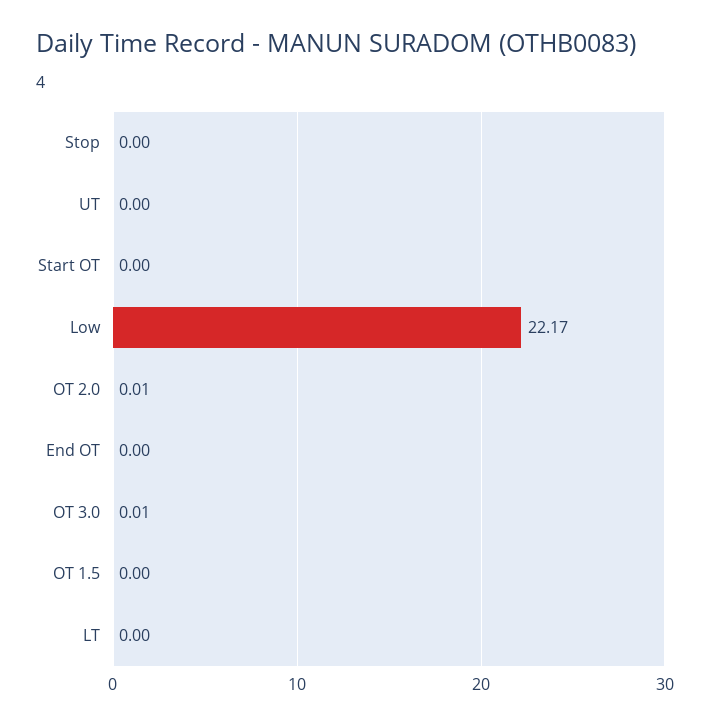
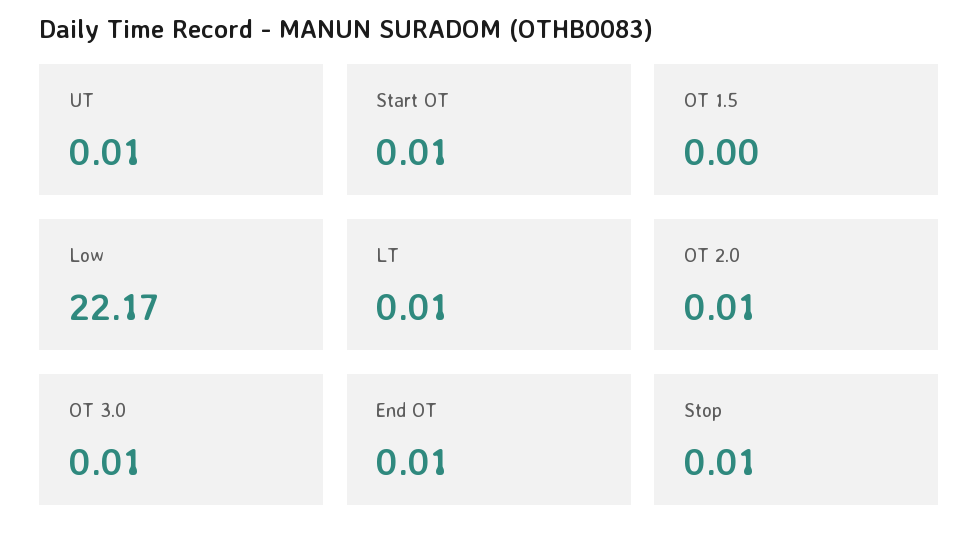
Stop: 0 -> 0.01
UT: 0 -> 0.01
Start OT: 0 -> 0.01
End OT: 0 -> 0.01
LT: 0 -> 0.01

